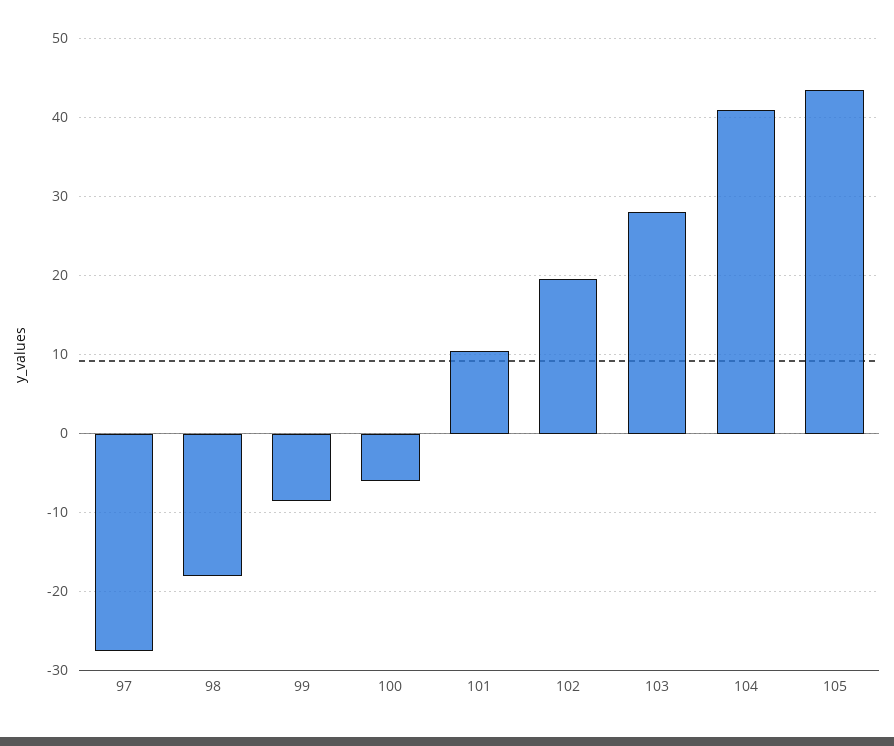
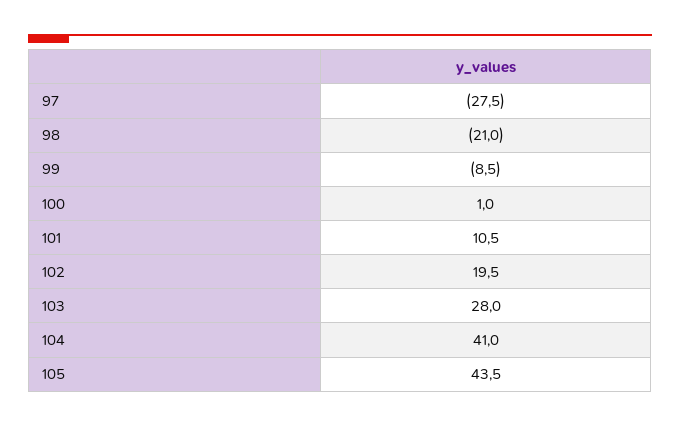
98: -18 -> -21
100: -6 -> 1

